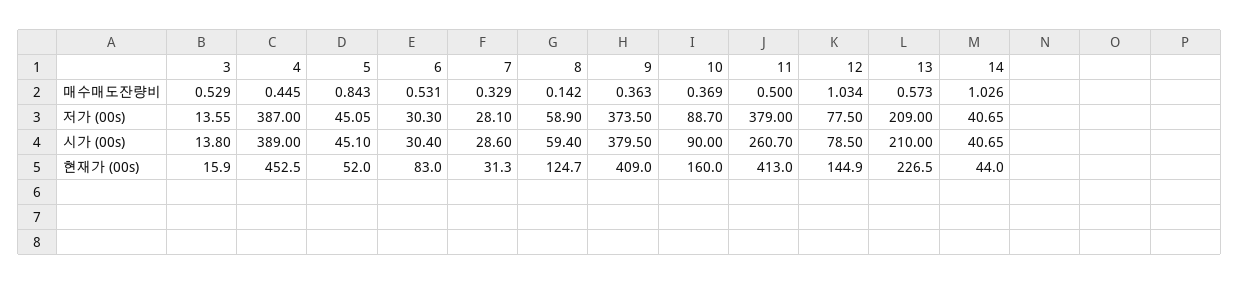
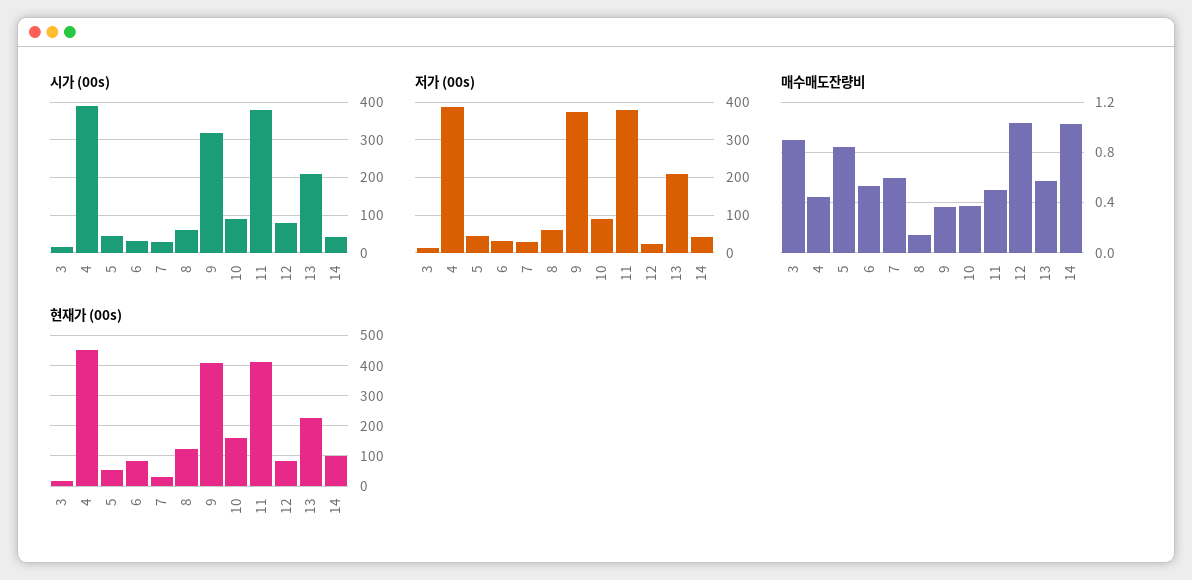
매수매도잔량비, 3: 0.529 -> 0.9
매수매도잔량비, 7: 0.329 -> 0.6
저가 (00s), 12: 77.5 -> 20
시가 (00s), 9: 379.5 -> 320
시가 (00s), 11: 260.7 -> 380
현재가 (00s), 12: 144.9 -> 80
현재가 (00s), 14: 44 -> 100

